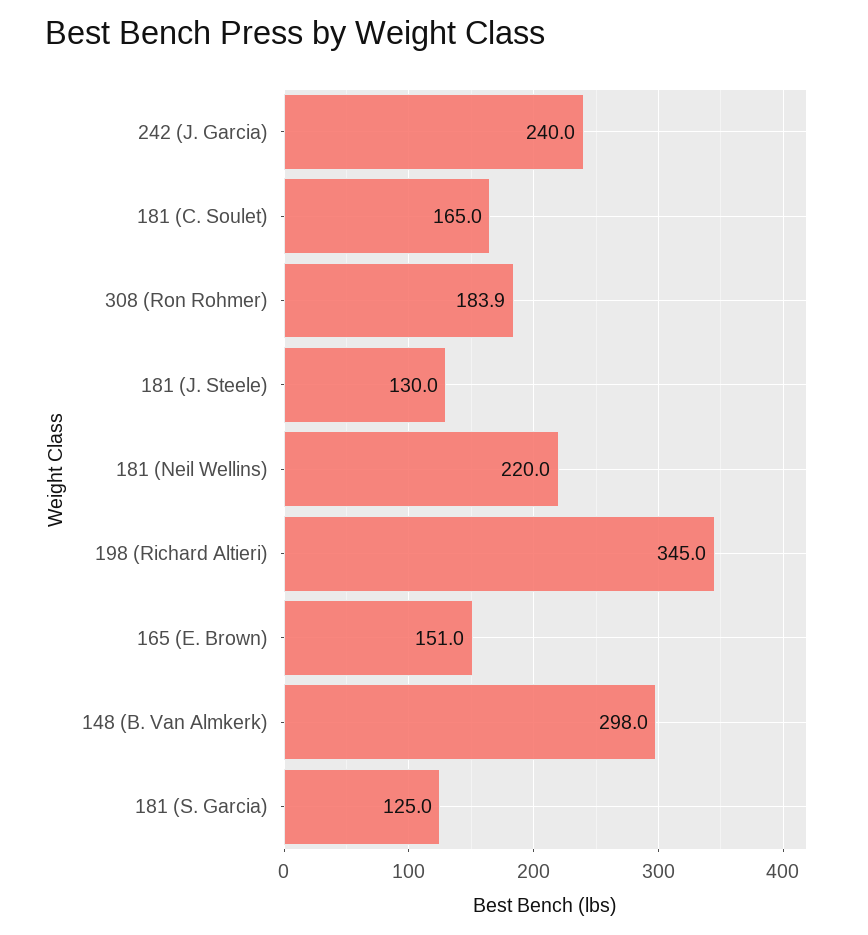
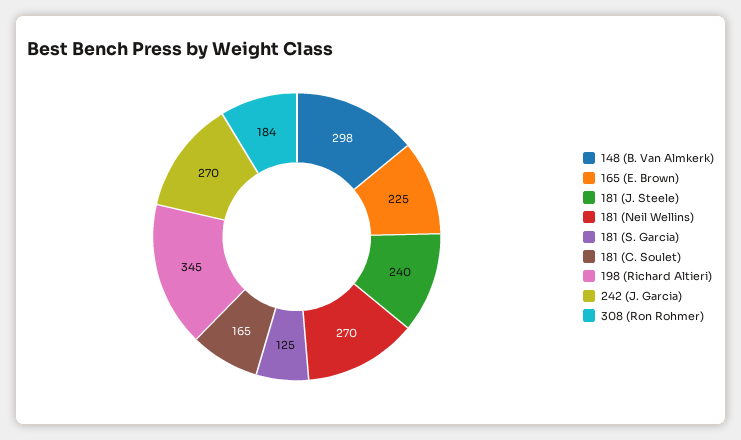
242 (J. Garcia): 240 -> 270
181 (J. Steele): 130 -> 240
181 (Neil Wellins): 220 -> 270
165 (E. Brown): 151 -> 225

